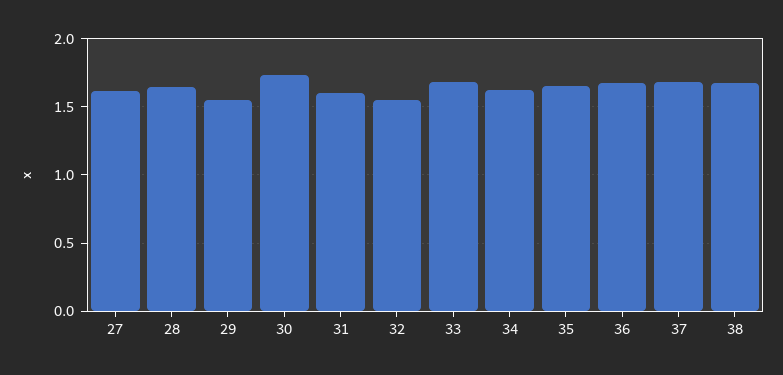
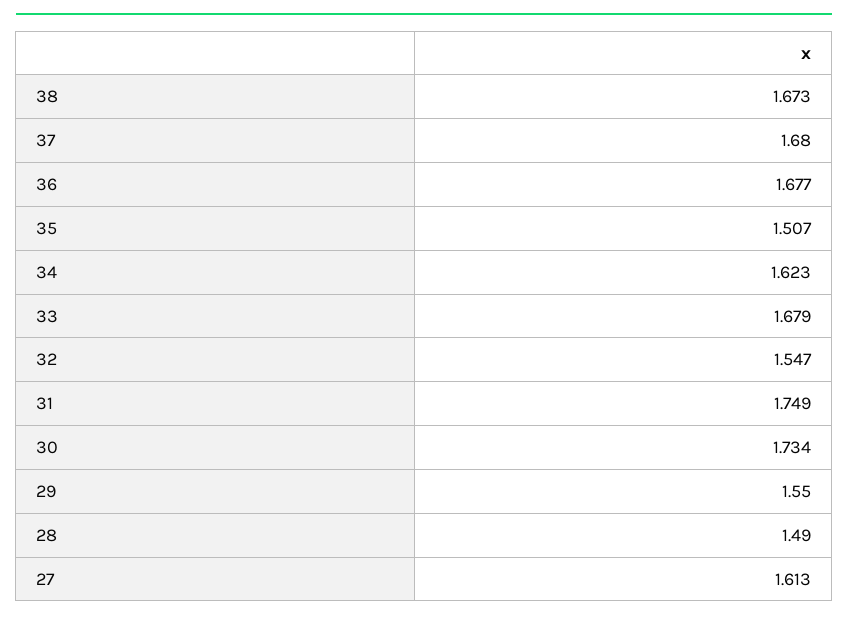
28: 1.65 -> 1.49
31: 1.6 -> 1.749
35: 1.65 -> 1.507

